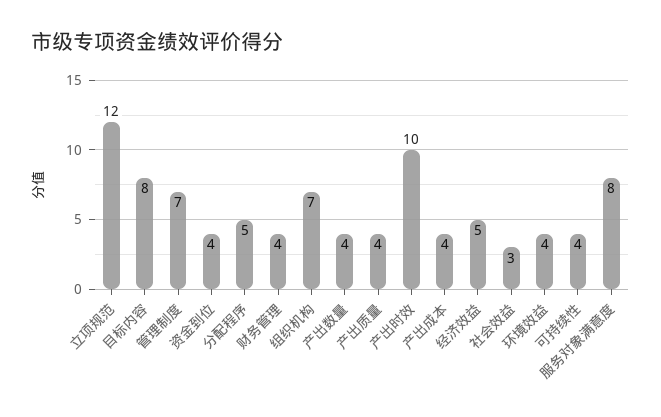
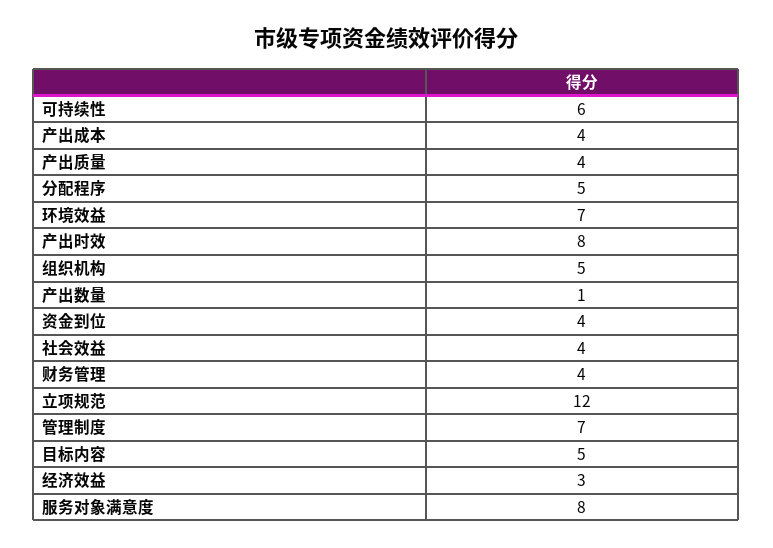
目标内容: 8 -> 5
组织机构: 7 -> 5
产出数量: 4 -> 1
产出时效: 10 -> 8
经济效益: 5 -> 3
社会效益: 3 -> 4
环境效益: 4 -> 7
可持续性: 4 -> 6

